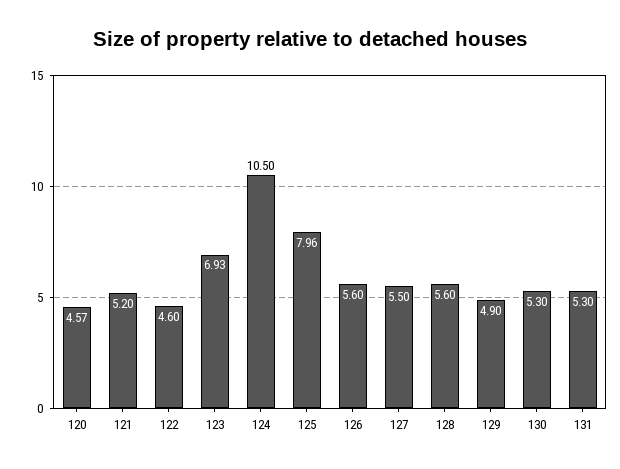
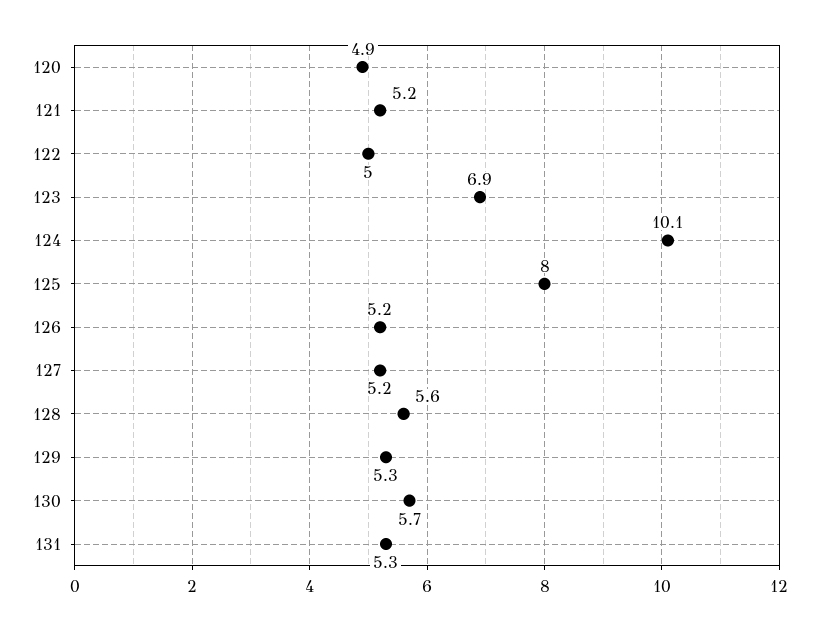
120: 4.57 -> 4.9
122: 4.6 -> 5
124: 10.5 -> 10.1
126: 5.6 -> 5.2
127: 5.5 -> 5.2
129: 4.9 -> 5.3
130: 5.3 -> 5.7

